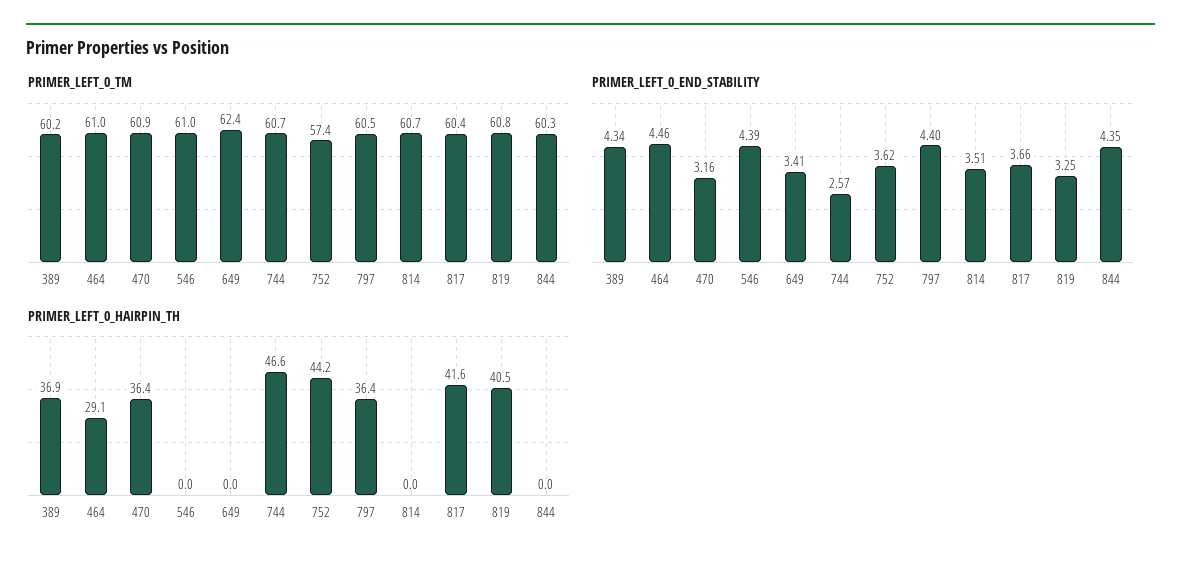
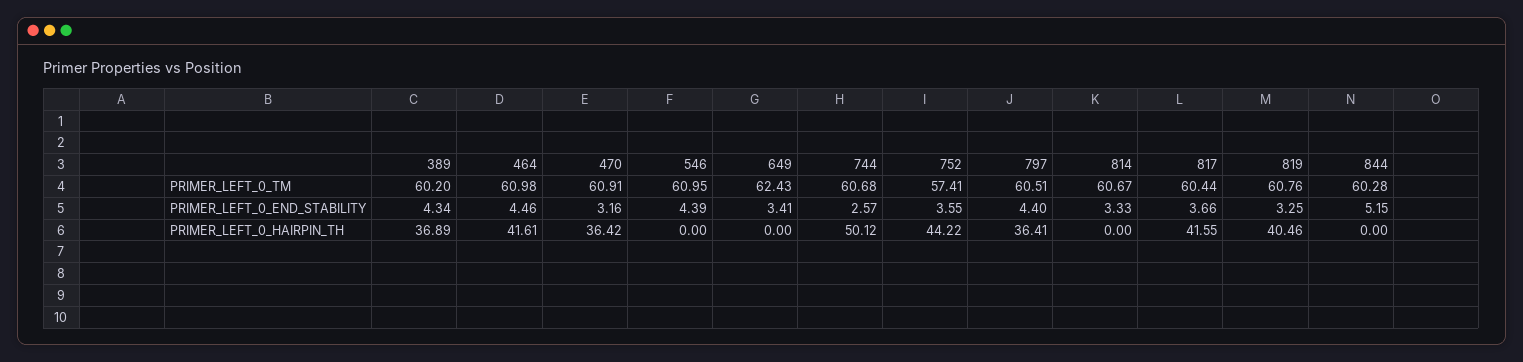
PRIMER_LEFT_0_END_STABILITY, 752: 3.62 -> 3.55
PRIMER_LEFT_0_END_STABILITY, 814: 3.51 -> 3.33
PRIMER_LEFT_0_END_STABILITY, 844: 4.35 -> 5.15
PRIMER_LEFT_0_HAIRPIN_TH, 464: 29.1 -> 41.61
PRIMER_LEFT_0_HAIRPIN_TH, 744: 46.6 -> 50.12

